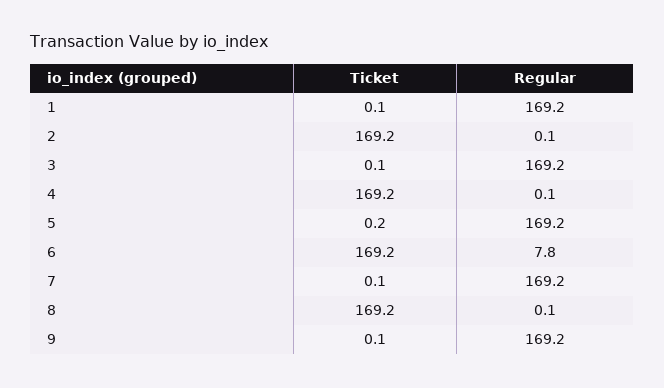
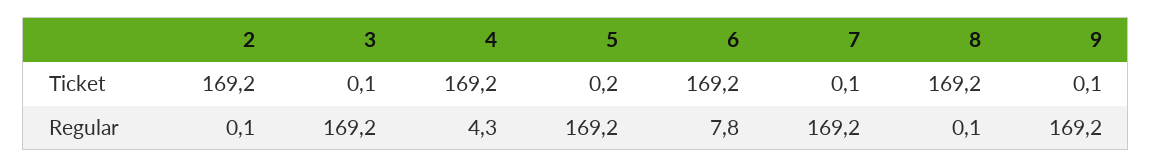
Ticket, 1: 0.1 -> none
Regular, 1: 169.2 -> none
Regular, 4: 0.1 -> 4.3

